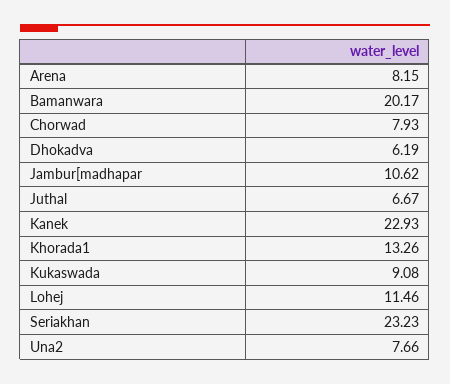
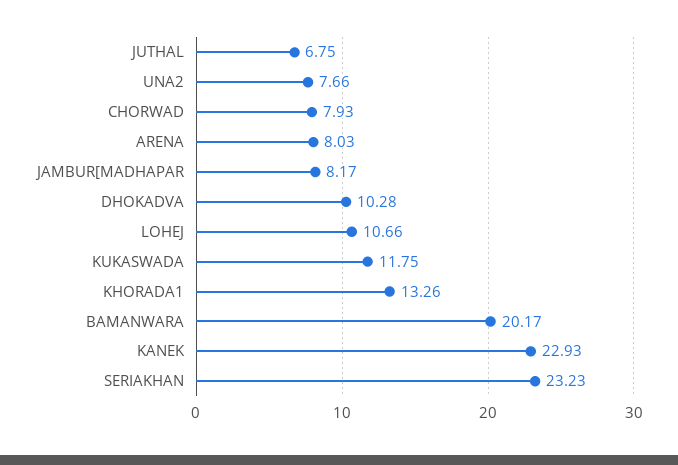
Arena: 8.15 -> 8.03
Dhokadva: 6.19 -> 10.28
Jambur[madhapar: 10.62 -> 8.17
Juthal: 6.67 -> 6.75
Kukaswada: 9.08 -> 11.75
Lohej: 11.46 -> 10.66

